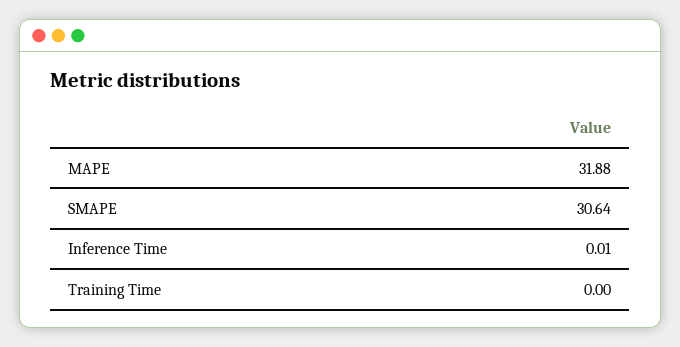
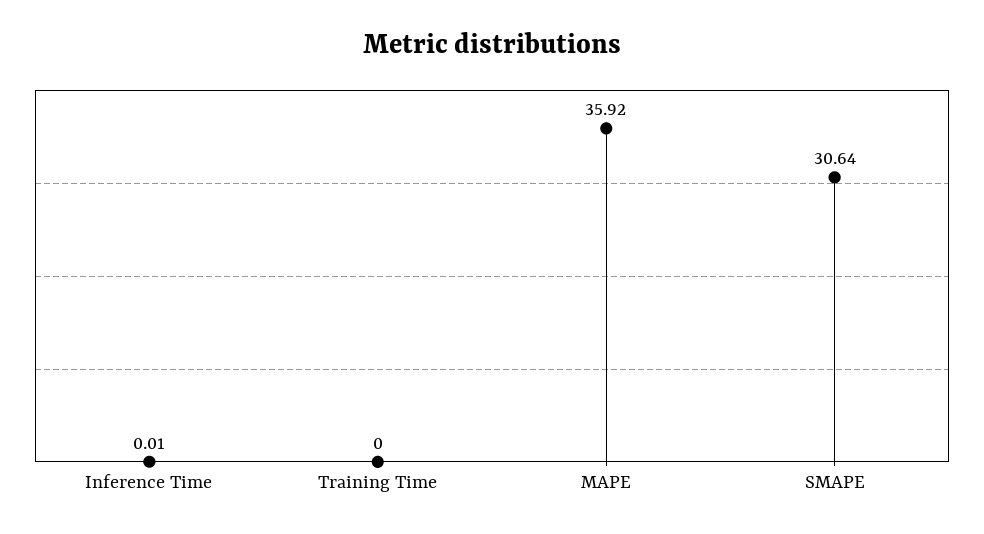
MAPE: 31.88 -> 35.92

